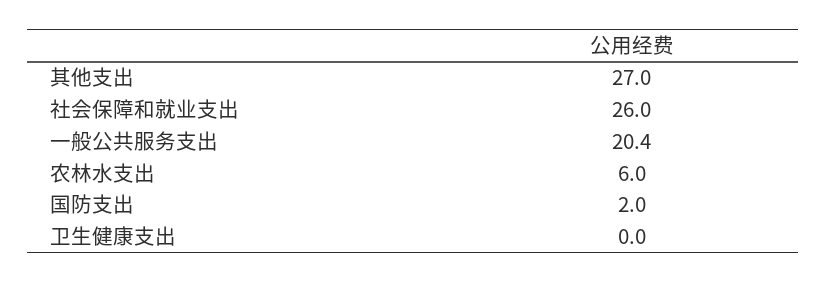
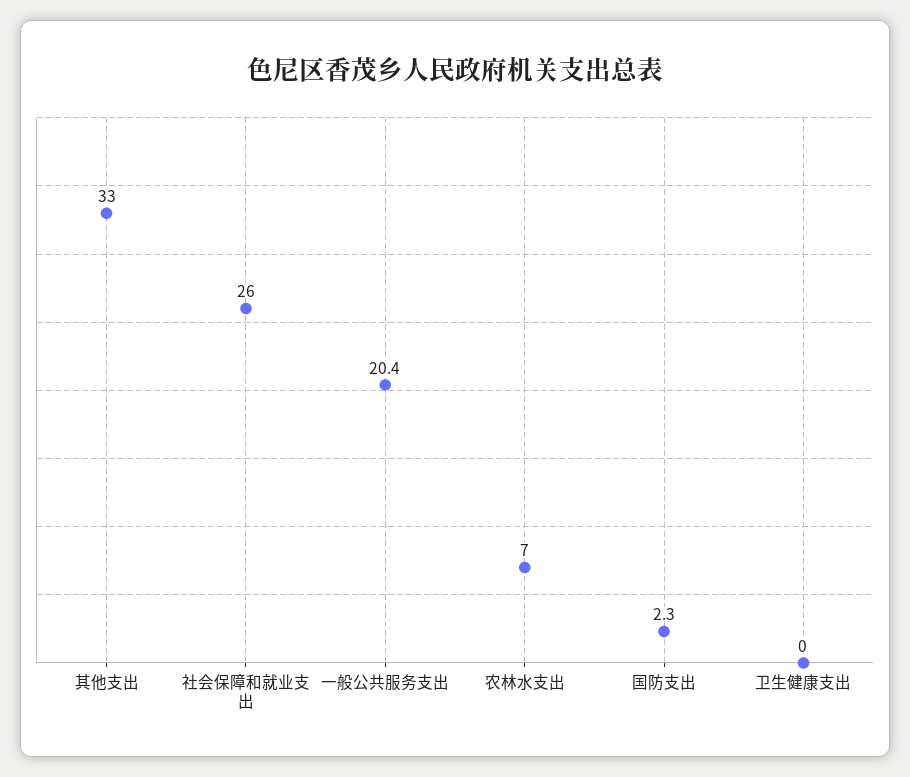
其他支出: 27 -> 33
农林水支出: 6 -> 7
国防支出: 2 -> 2.3

